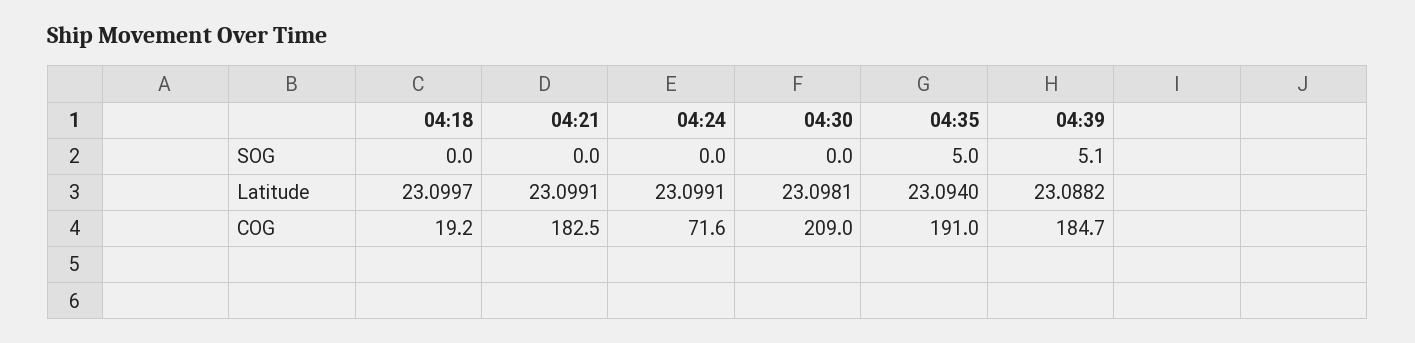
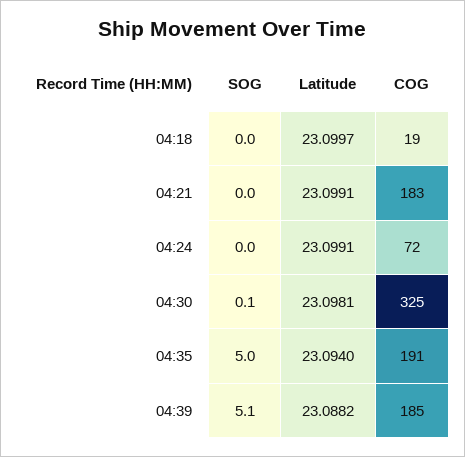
04:30, SOG: 0 -> 0.1
04:30, COG: 209 -> 325

